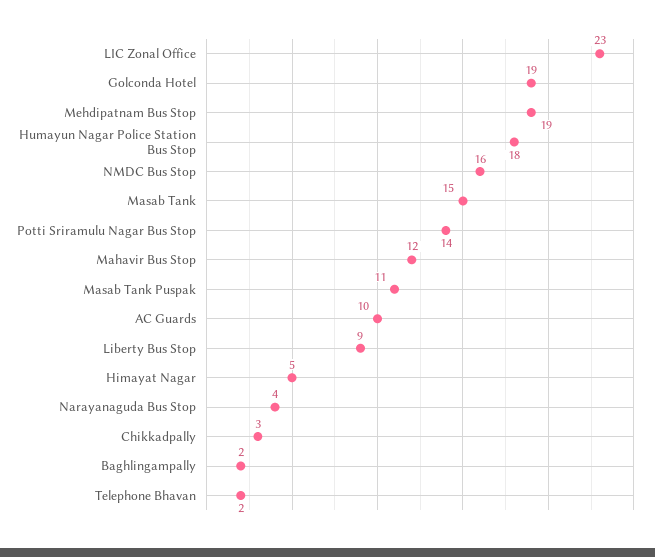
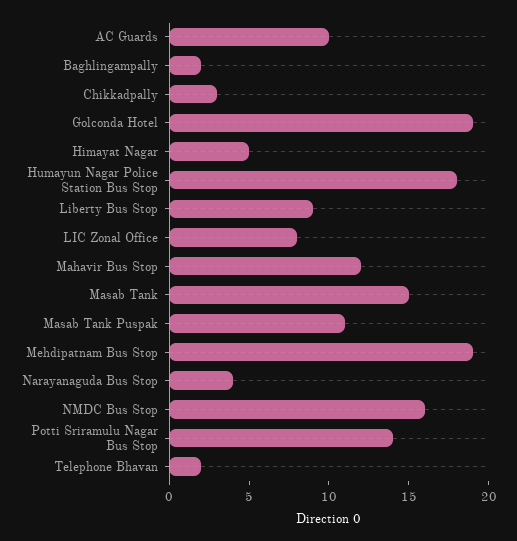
LIC Zonal Office: 23 -> 8

